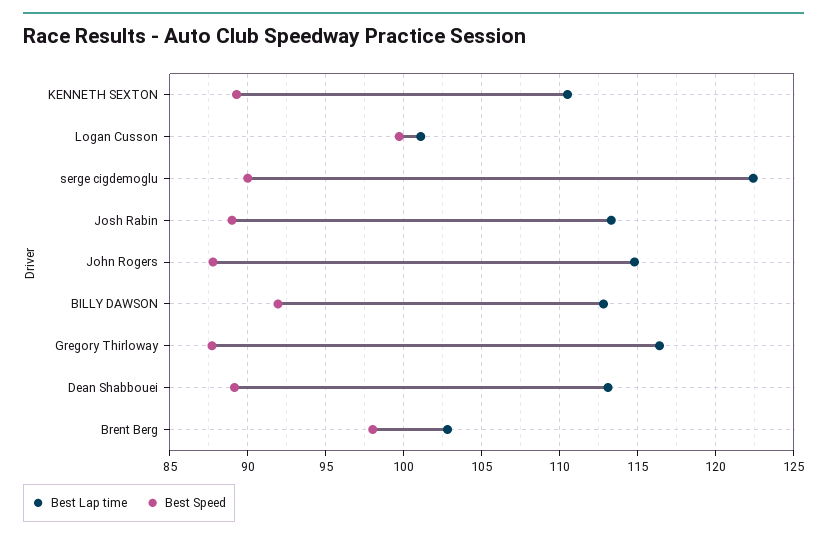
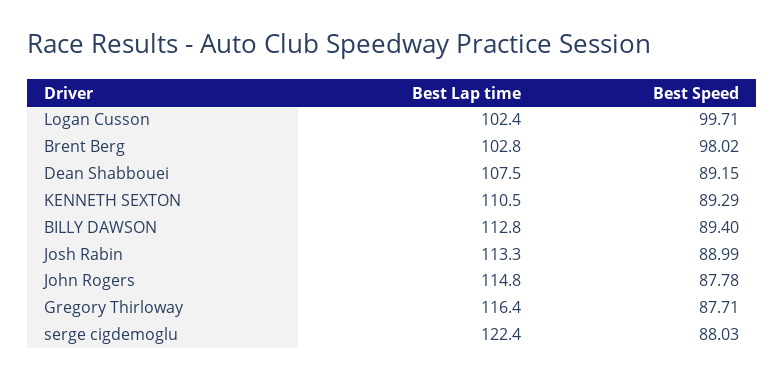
Best Lap time, Logan Cusson: 101 -> 102.4
Best Speed, serge cigdemoglu: 90 -> 88.03
Best Speed, BILLY DAWSON: 92 -> 89.4
Best Lap time, Dean Shabbouei: 113 -> 107.5

